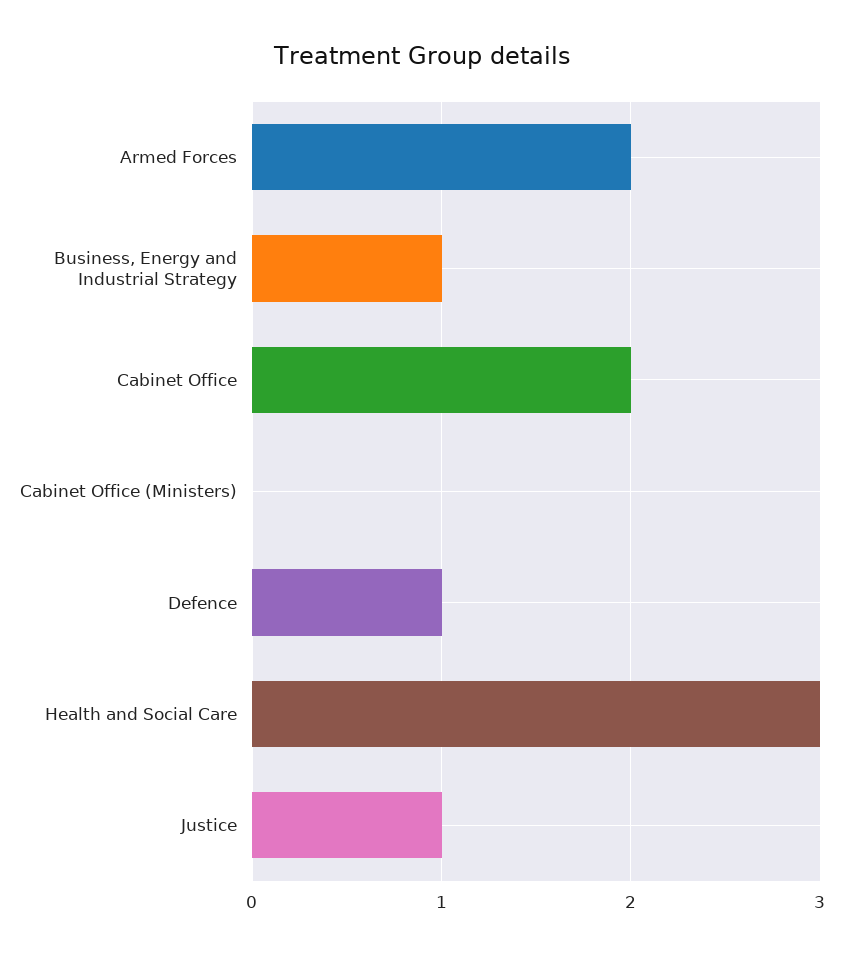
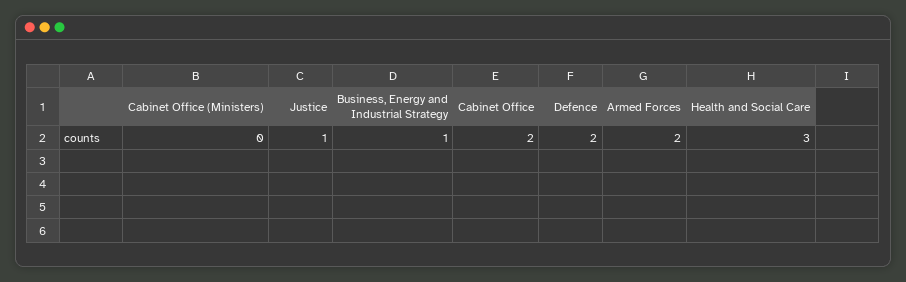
Defence: 1 -> 2

